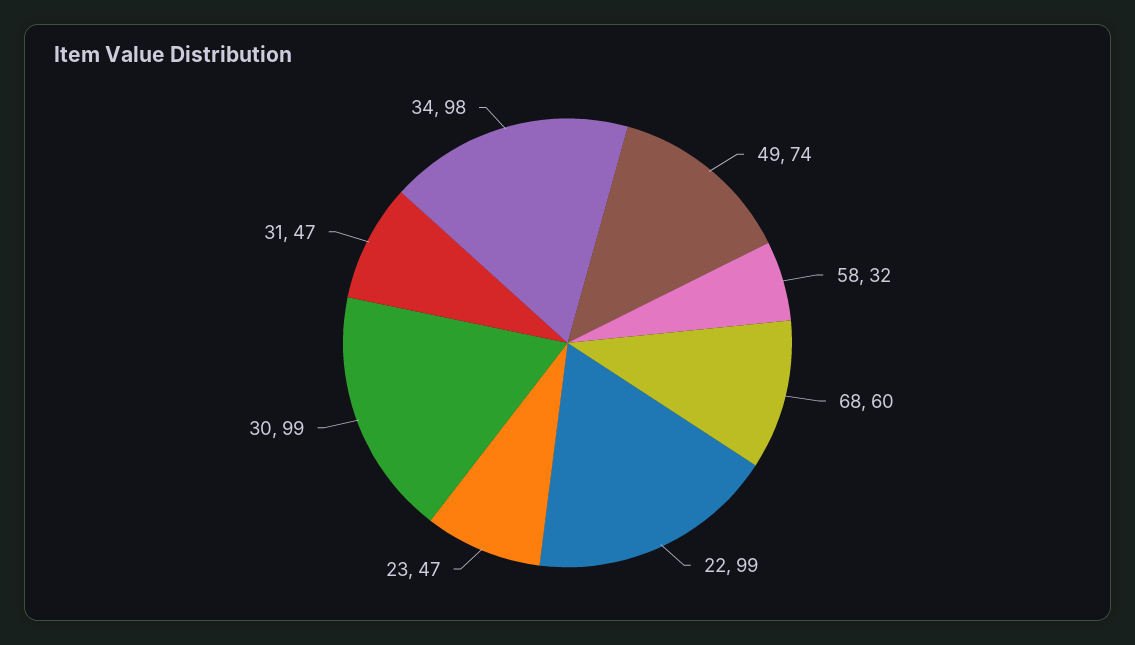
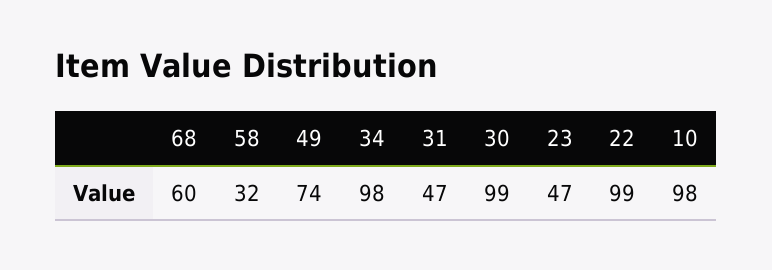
10: none -> 98

